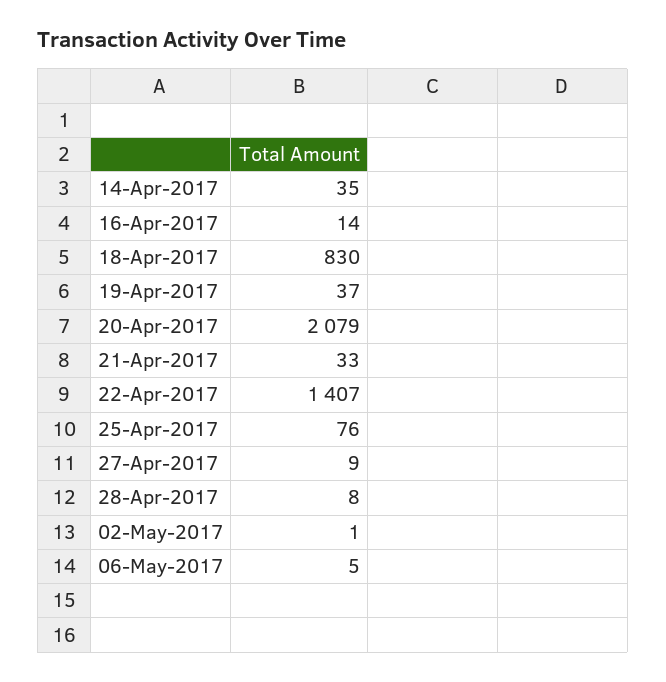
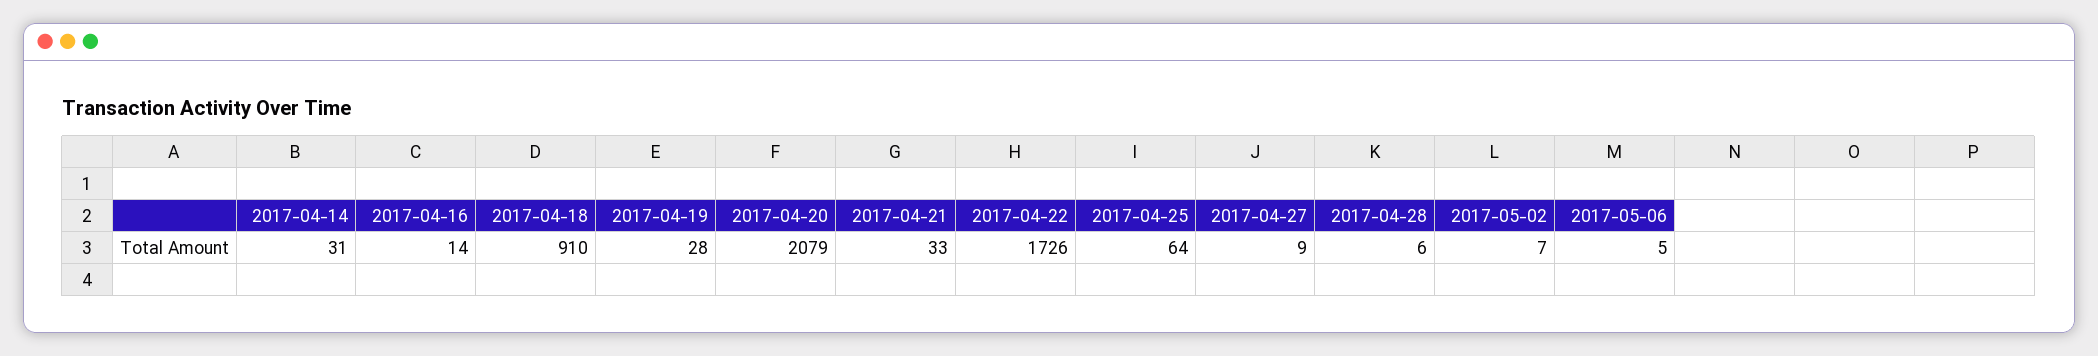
14-Apr-2017: 35 -> 31
18-Apr-2017: 830 -> 910
19-Apr-2017: 37 -> 28
22-Apr-2017: 1407 -> 1726
25-Apr-2017: 76 -> 64
28-Apr-2017: 8 -> 6
02-May-2017: 1 -> 7

